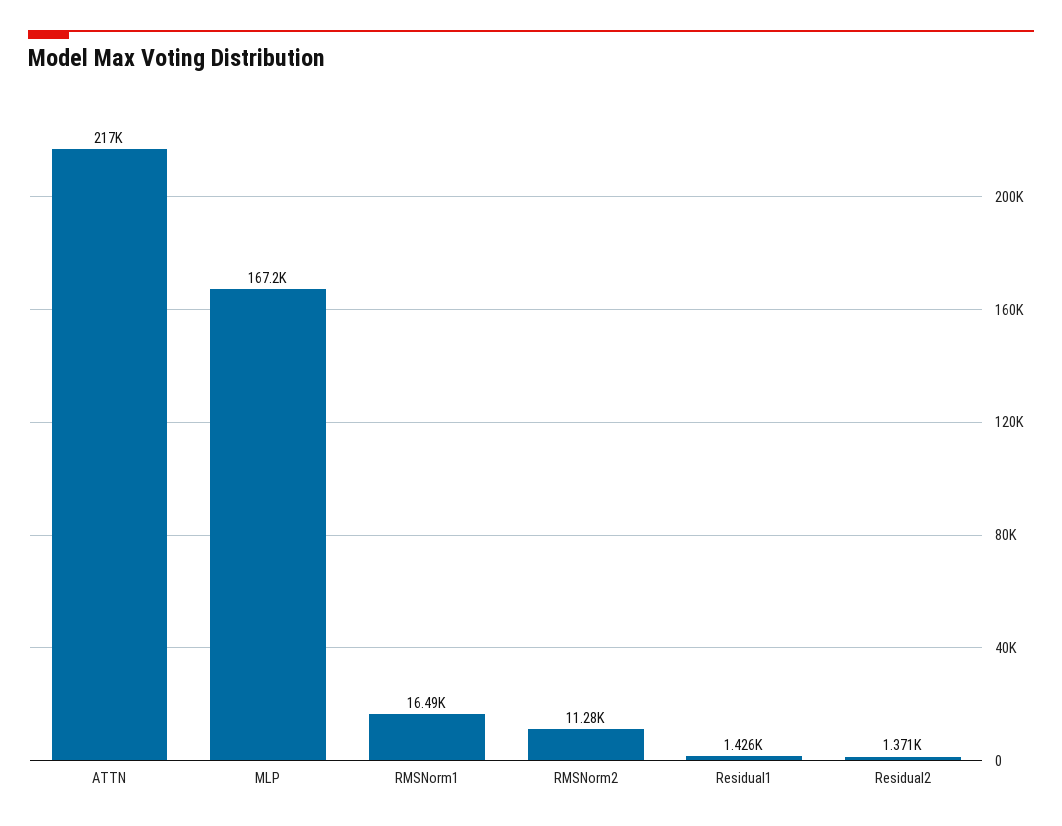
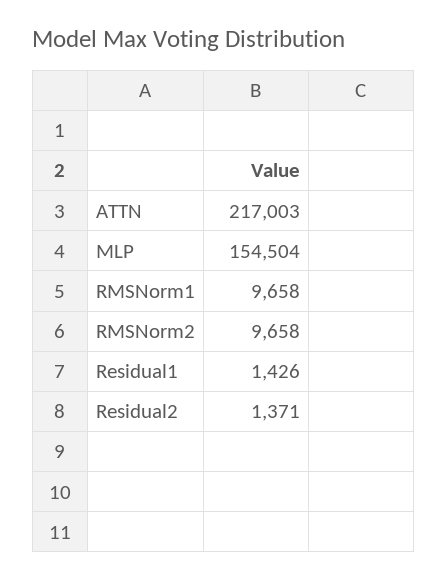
MLP: 167200 -> 154504
RMSNorm1: 16490 -> 9658
RMSNorm2: 11280 -> 9658

